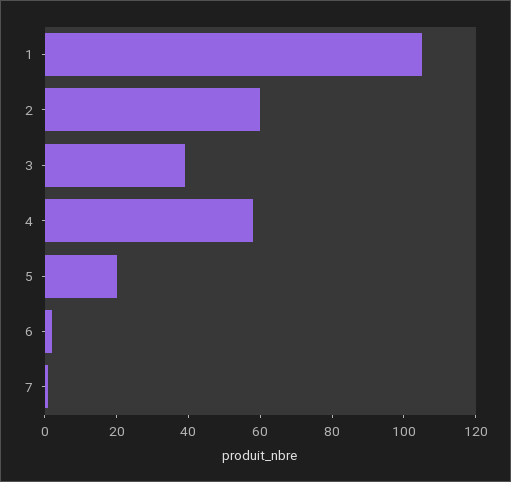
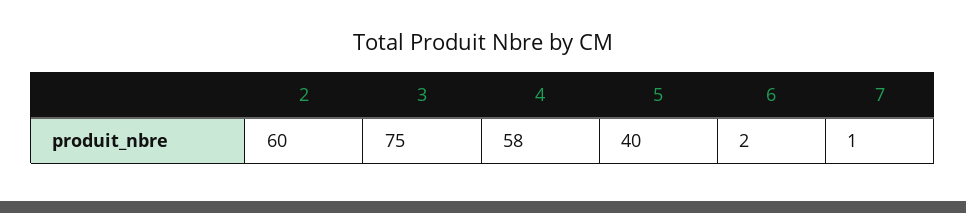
1: 105 -> none
3: 40 -> 75
5: 20 -> 40

